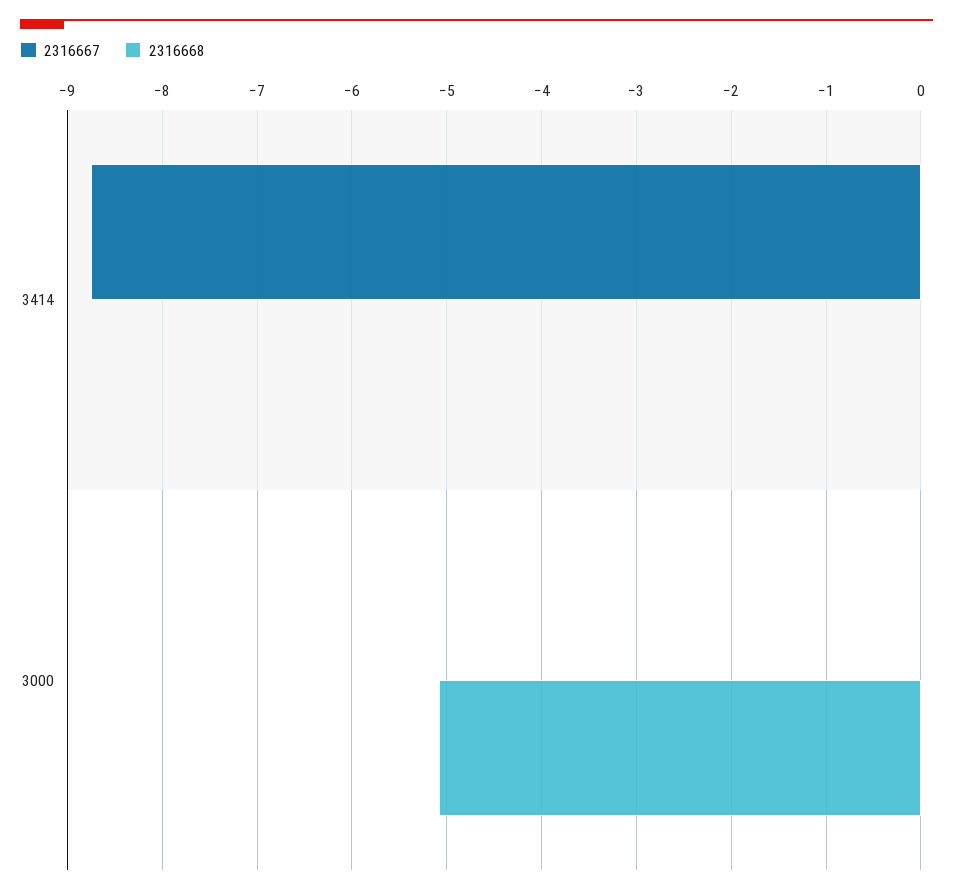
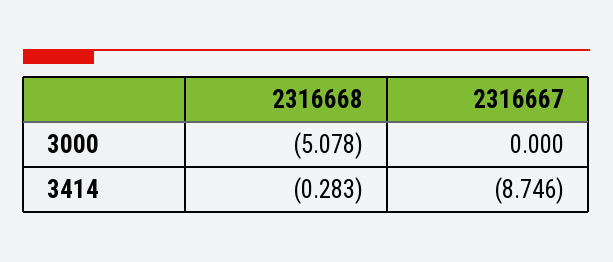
2316668, 3414: 0 -> -0.283

